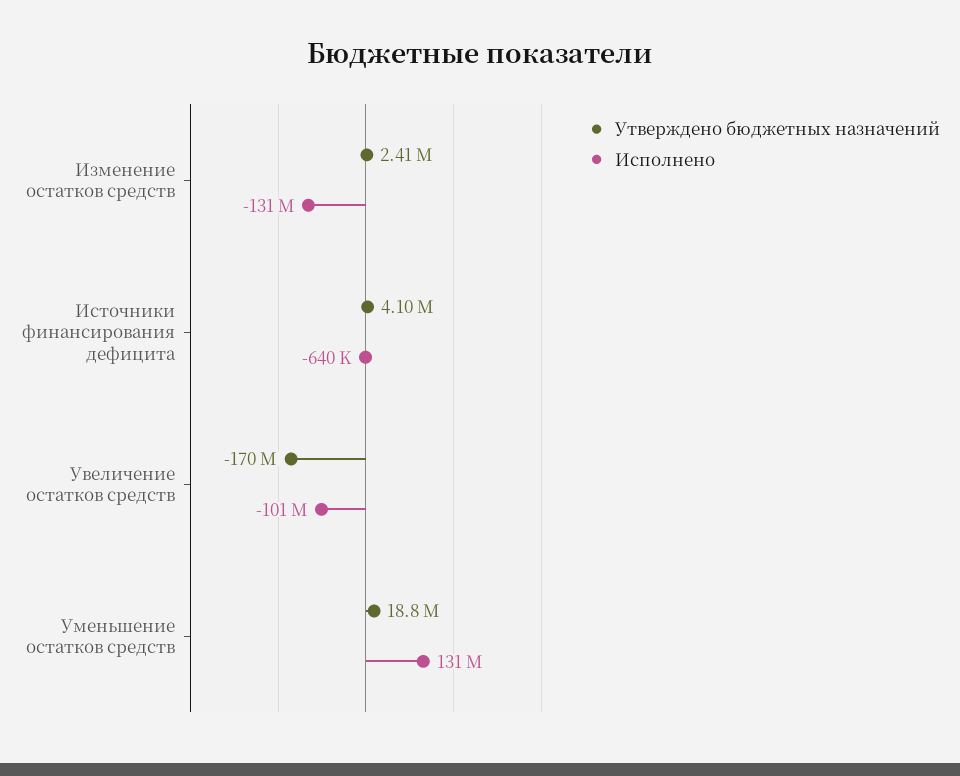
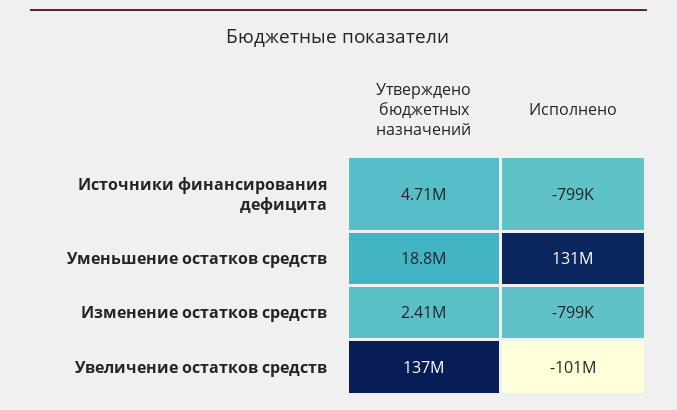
Исполнено, Изменение остатков средств: -131000000 -> -799000
Утверждено бюджетных назначений, Источники финансирования дефицита: 4100000 -> 4710000
Исполнено, Источники финансирования дефицита: -640000 -> -799000
Утверждено бюджетных назначений, Увеличение остатков средств: -170000000 -> 137000000

